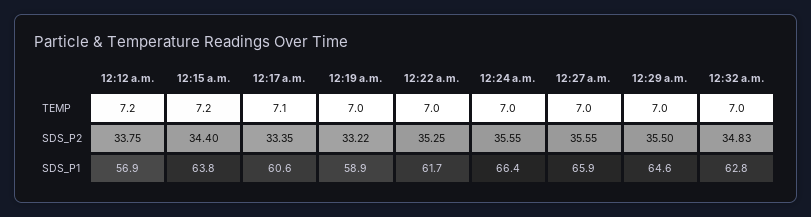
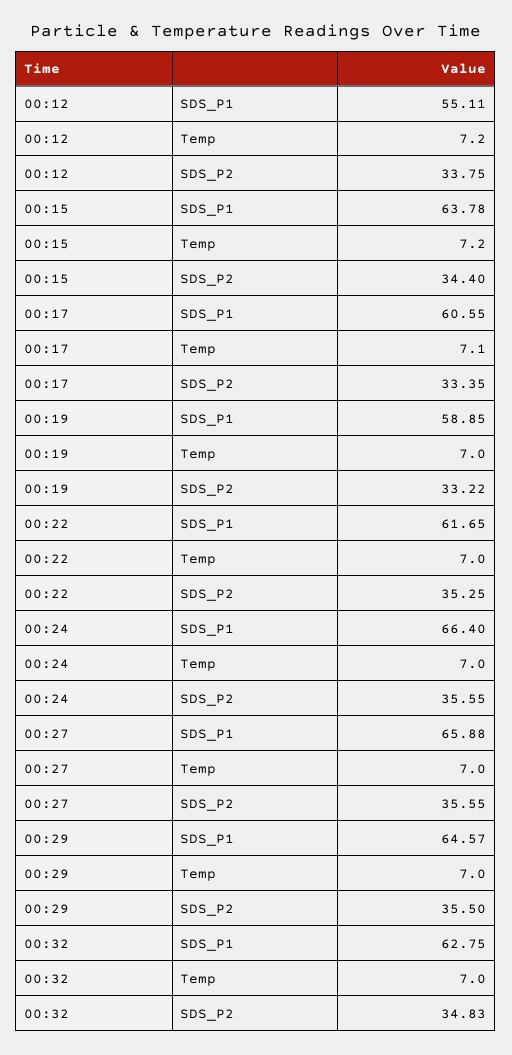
12:12 a.m., SDS_P1: 56.9 -> 55.11

